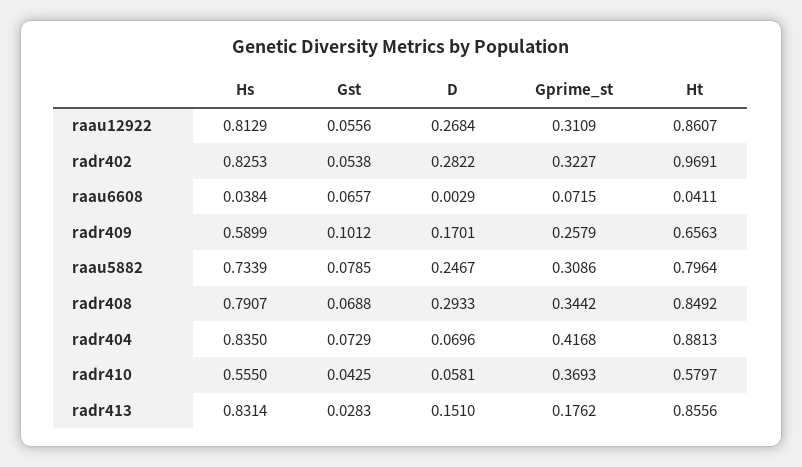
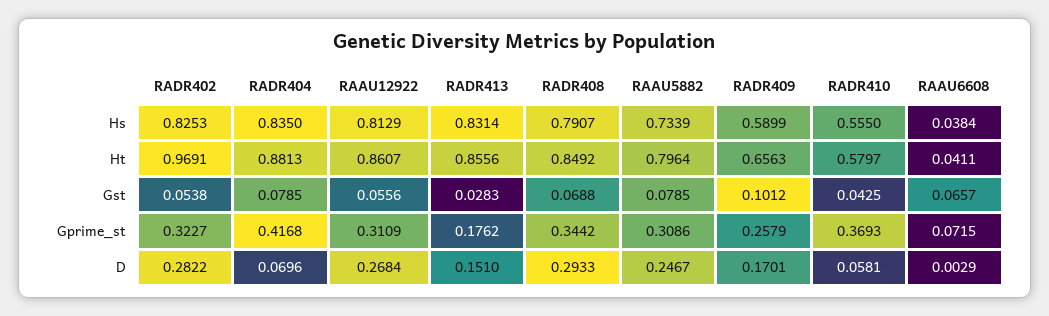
Gst, radr404: 0.0729 -> 0.0785

